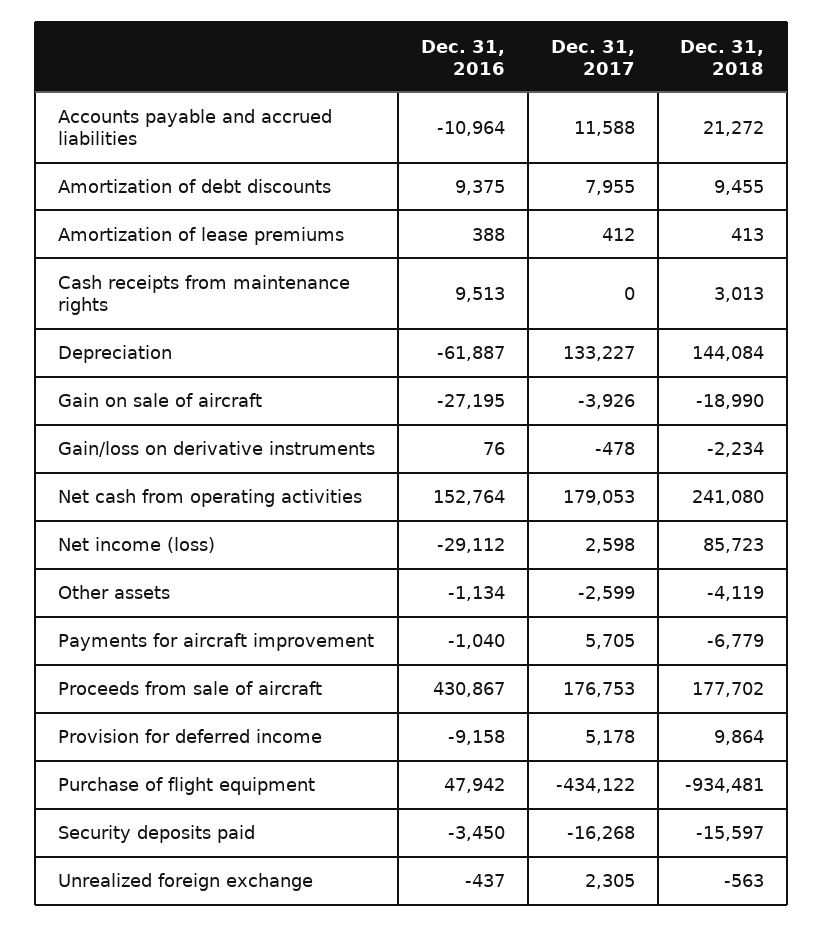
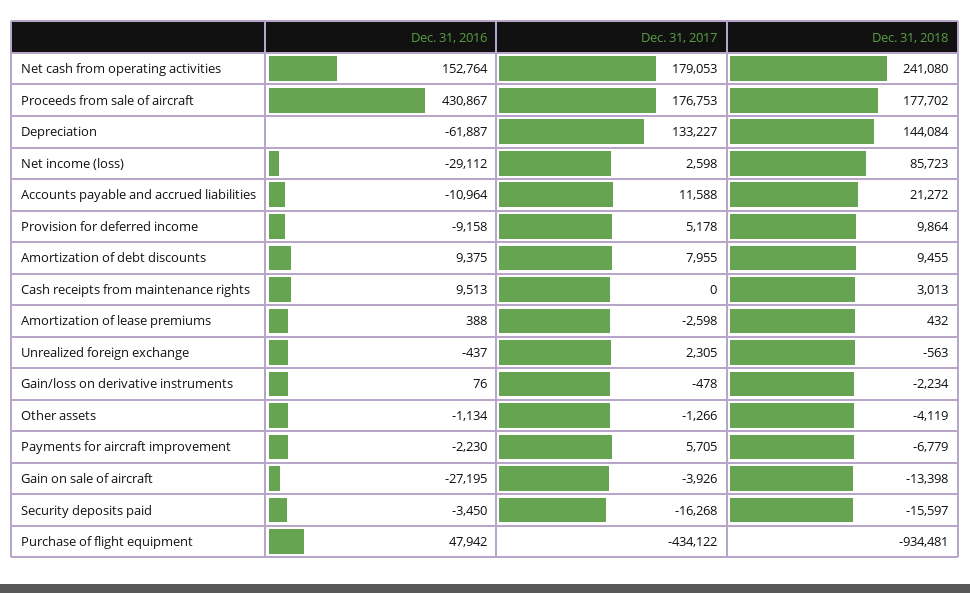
Dec. 31, 2017, Amortization of lease premiums: 412 -> -2598
Dec. 31, 2018, Amortization of lease premiums: 413 -> 432
Dec. 31, 2018, Gain on sale of aircraft: -18990 -> -13398
Dec. 31, 2017, Other assets: -2599 -> -1266
Dec. 31, 2016, Payments for aircraft improvement: -1040 -> -2230

